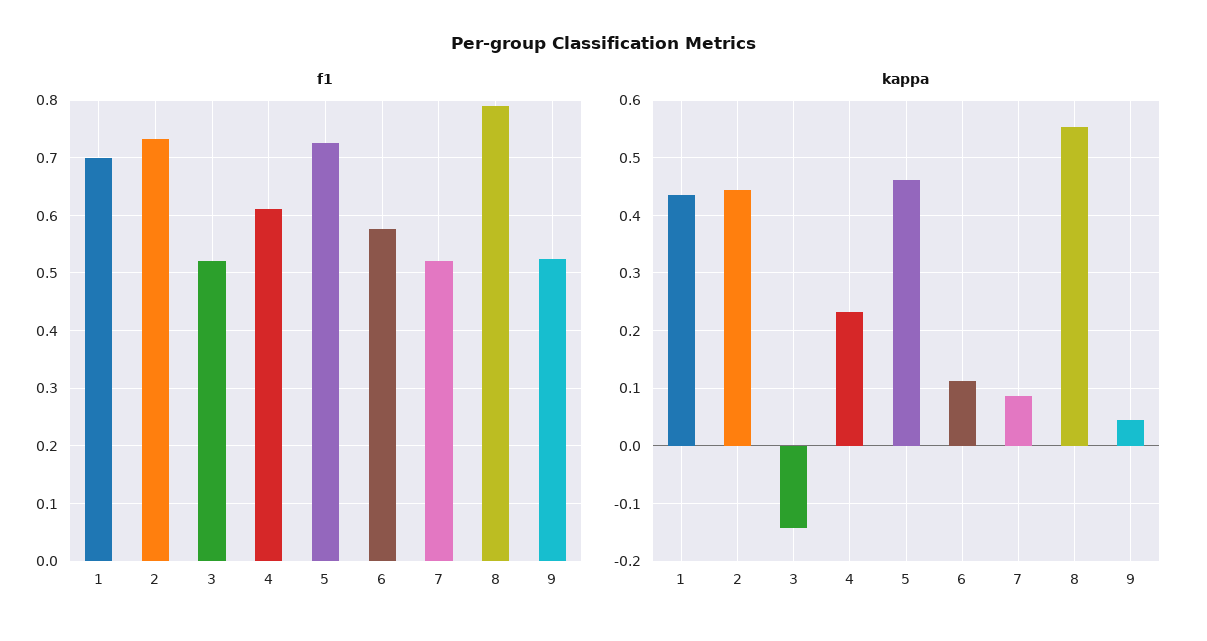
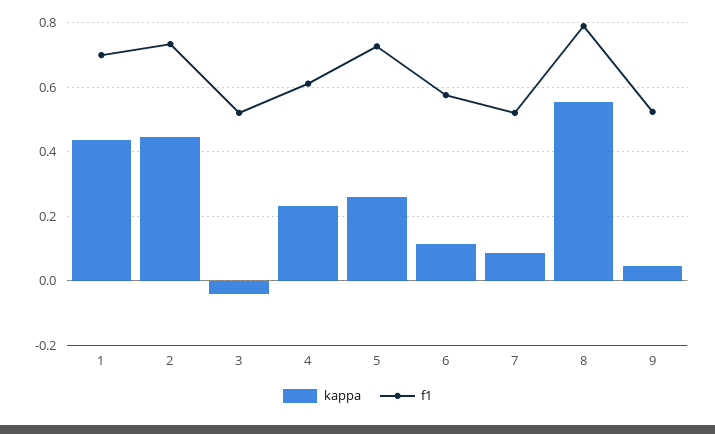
kappa, 3: -0.14 -> -0.04
kappa, 5: 0.46 -> 0.26

